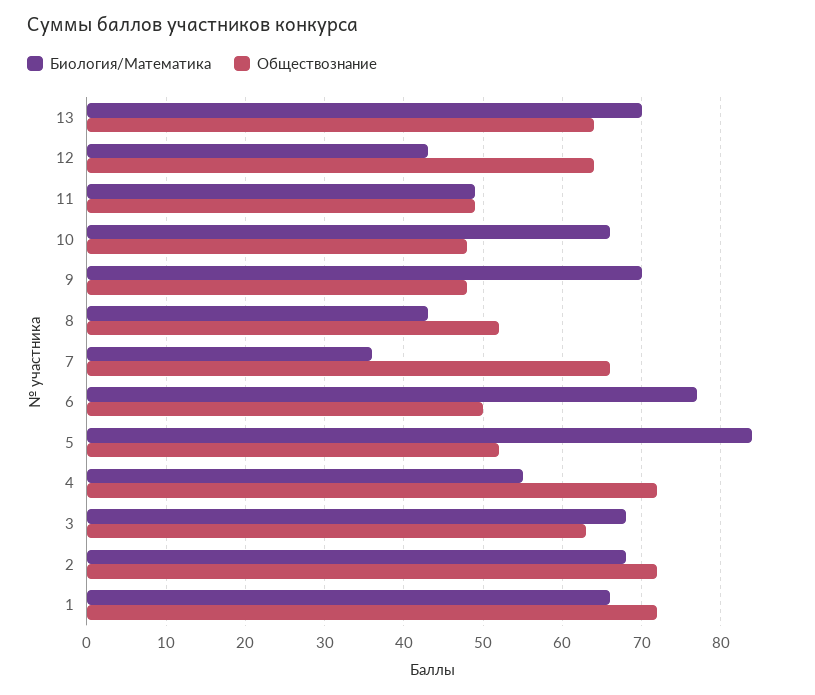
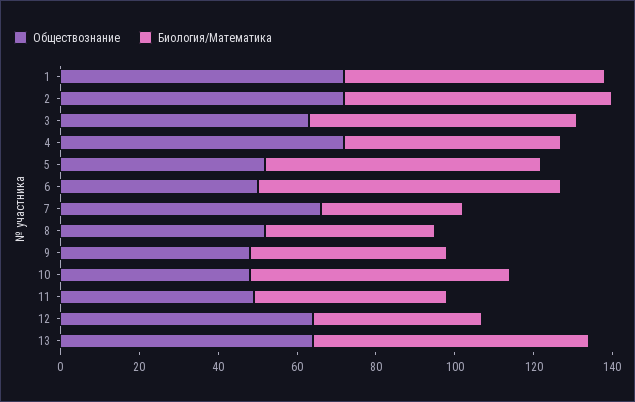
Биология/Математика, 9: 70 -> 50
Биология/Математика, 5: 84 -> 70

